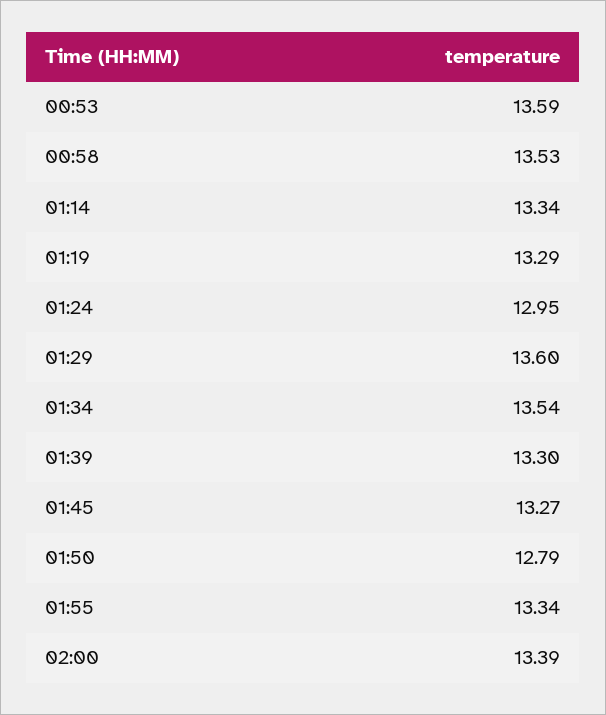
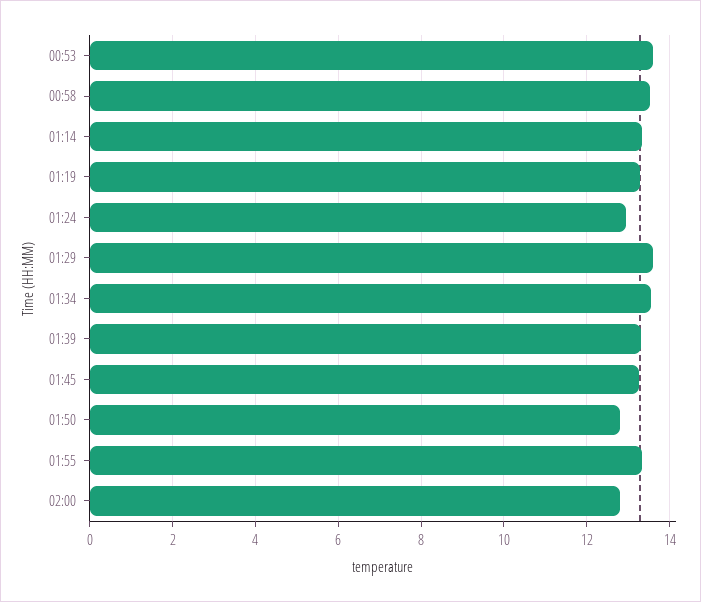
02:00: 13.39 -> 12.8

